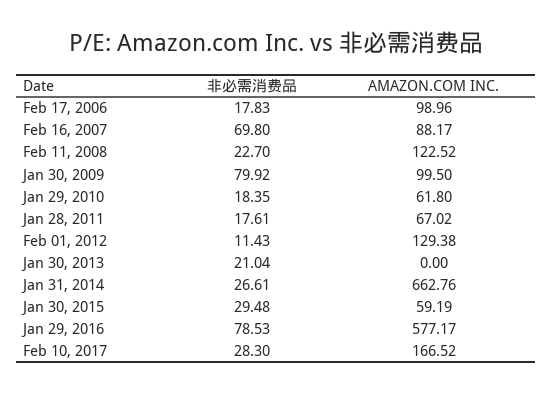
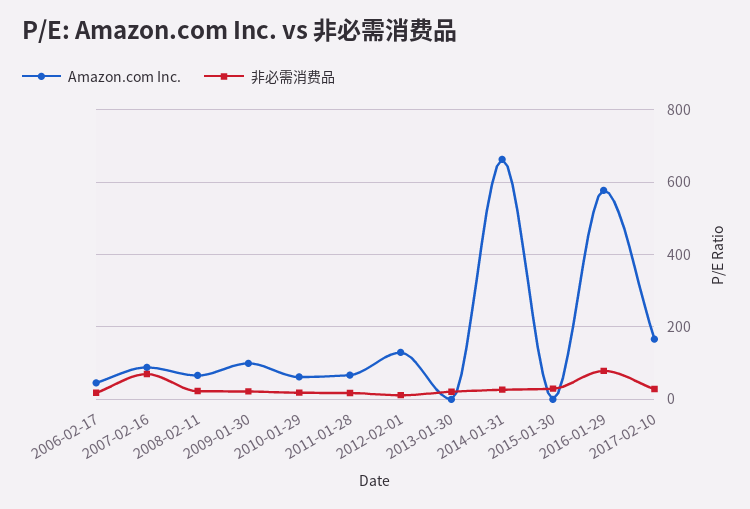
AMAZON.COM INC., Feb 17, 2006: 98.96 -> 40
AMAZON.COM INC., Feb 11, 2008: 122.52 -> 60
非必需消费品, Jan 30, 2009: 79.92 -> 20
AMAZON.COM INC., Jan 30, 2015: 59.19 -> 0

